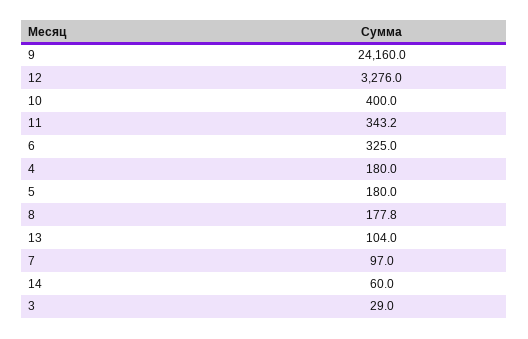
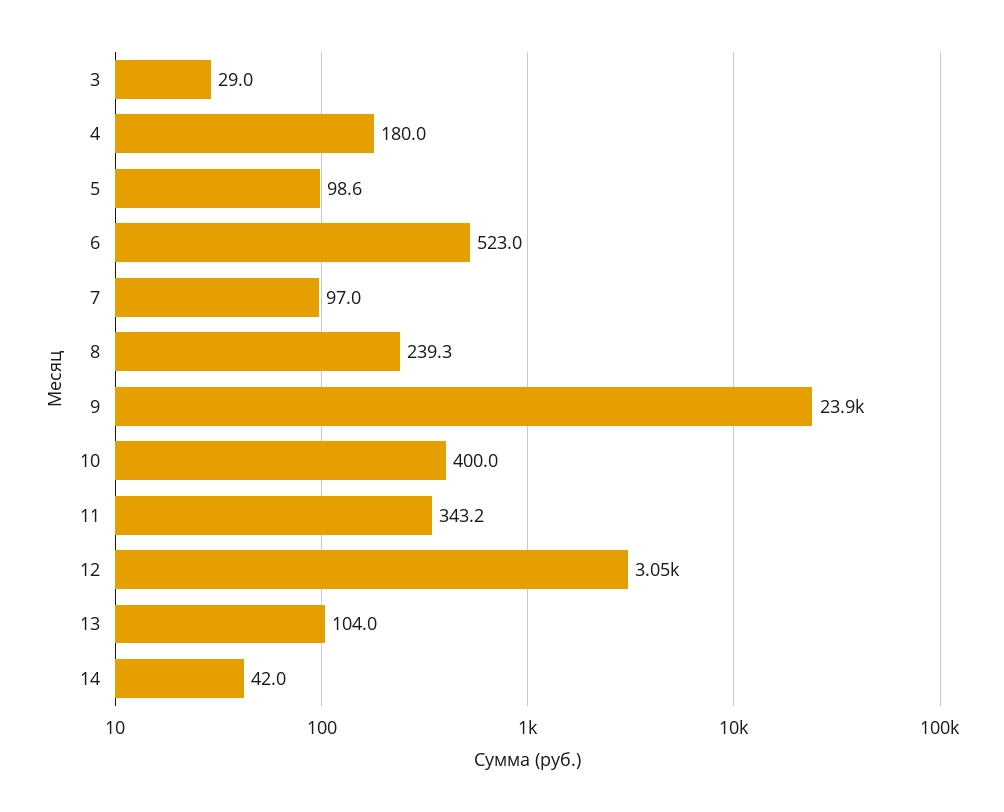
9: 24160 -> 23900
12: 3276 -> 3050
6: 325 -> 523
5: 180 -> 98.6
8: 177.8 -> 239.3
14: 60 -> 42

